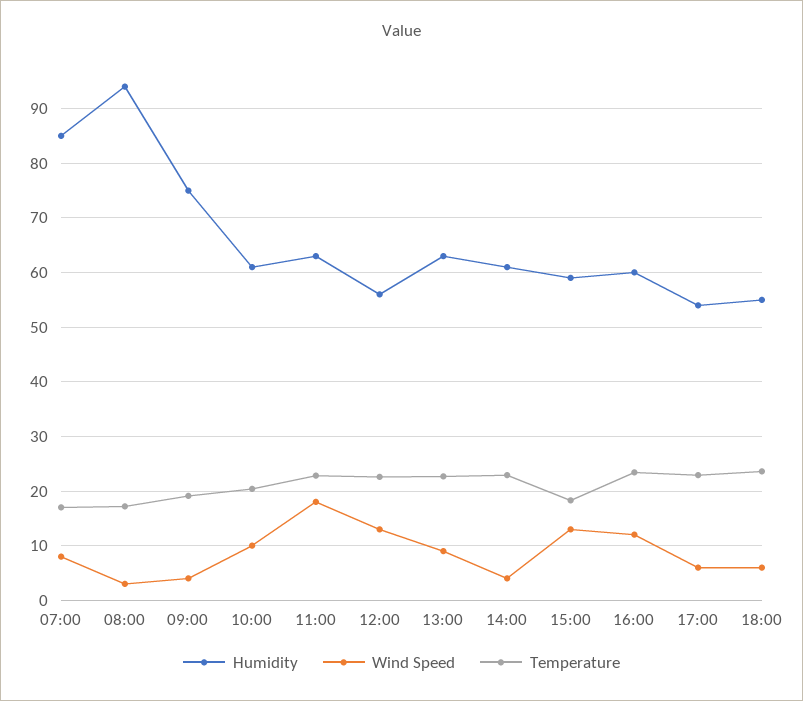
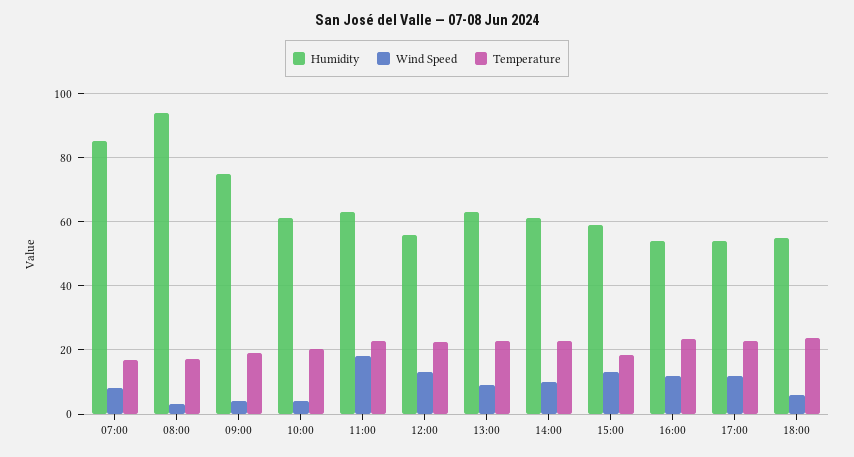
Wind Speed, 10:00: 10 -> 4
Wind Speed, 14:00: 4 -> 10
Humidity, 16:00: 60 -> 54
Wind Speed, 17:00: 6 -> 12

